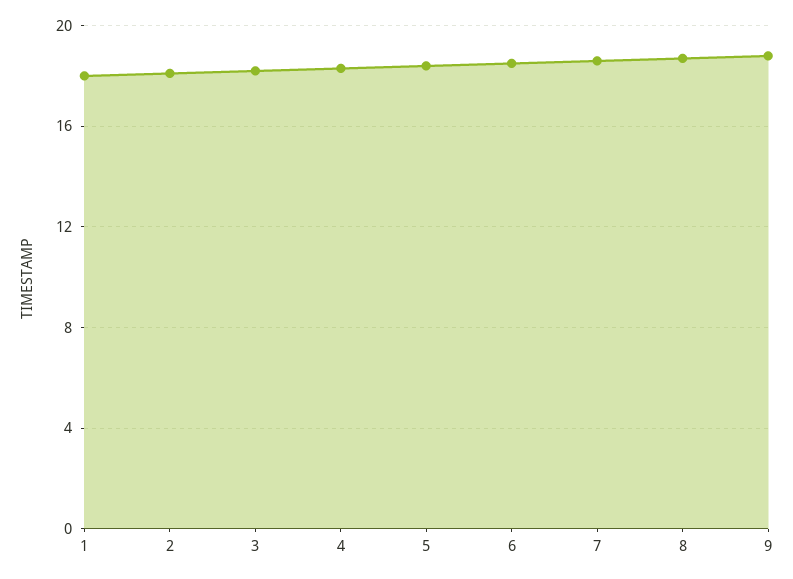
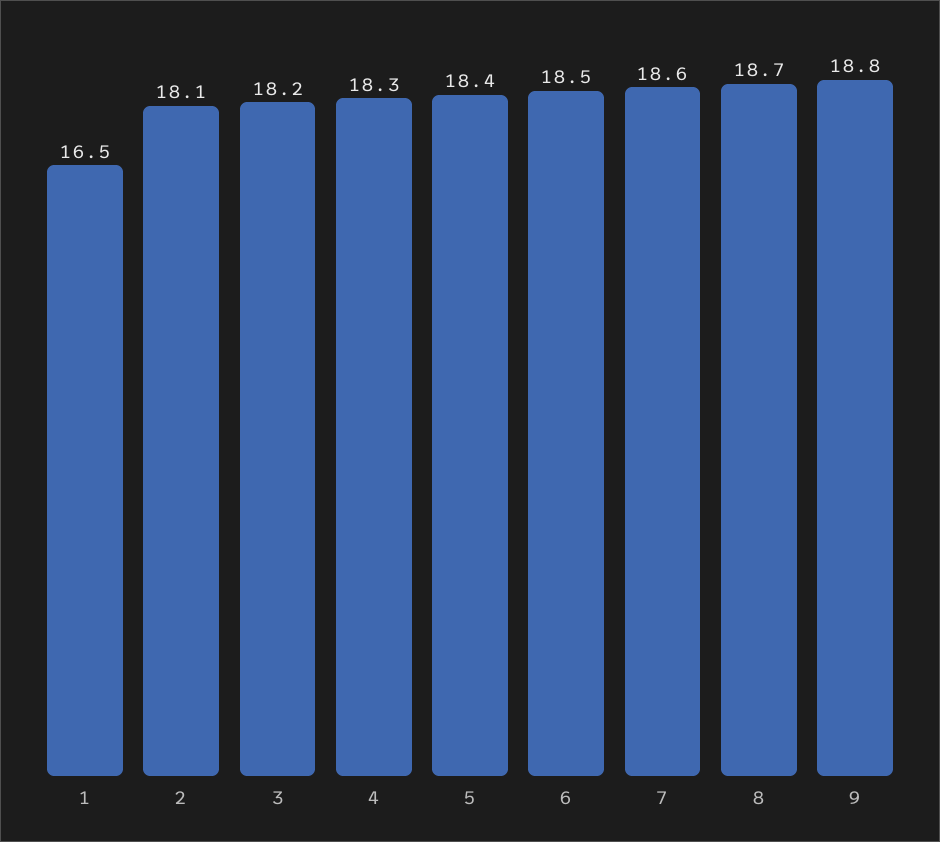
1: 18 -> 16.5

